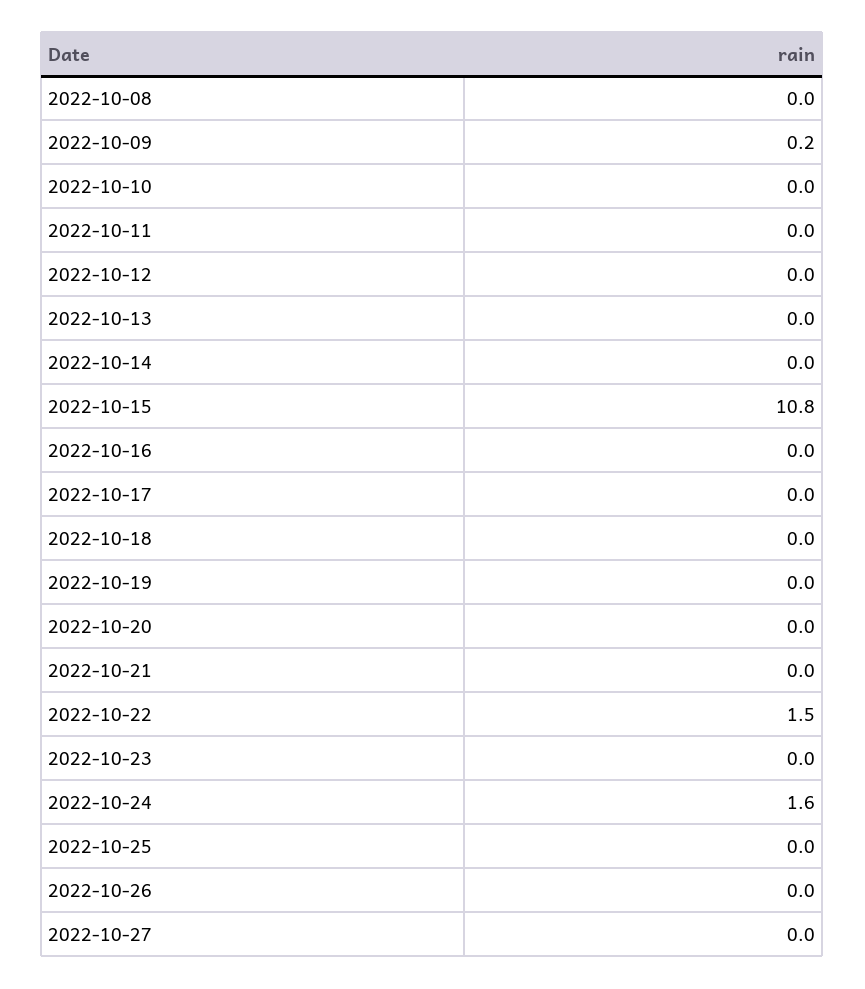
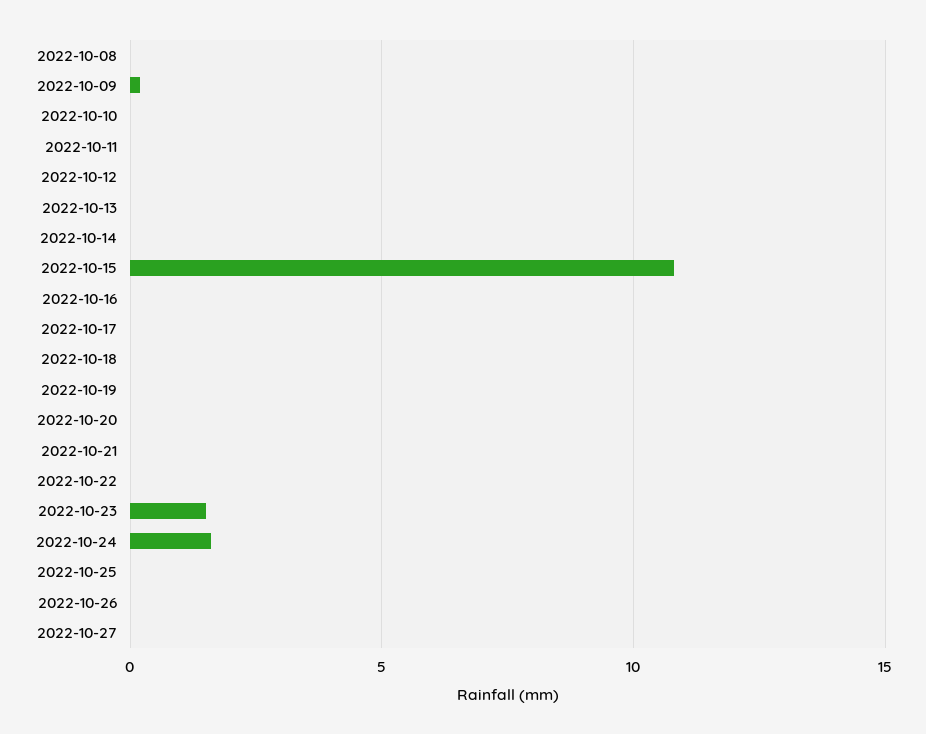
2022-10-22: 1.5 -> 0
2022-10-23: 0 -> 1.5

